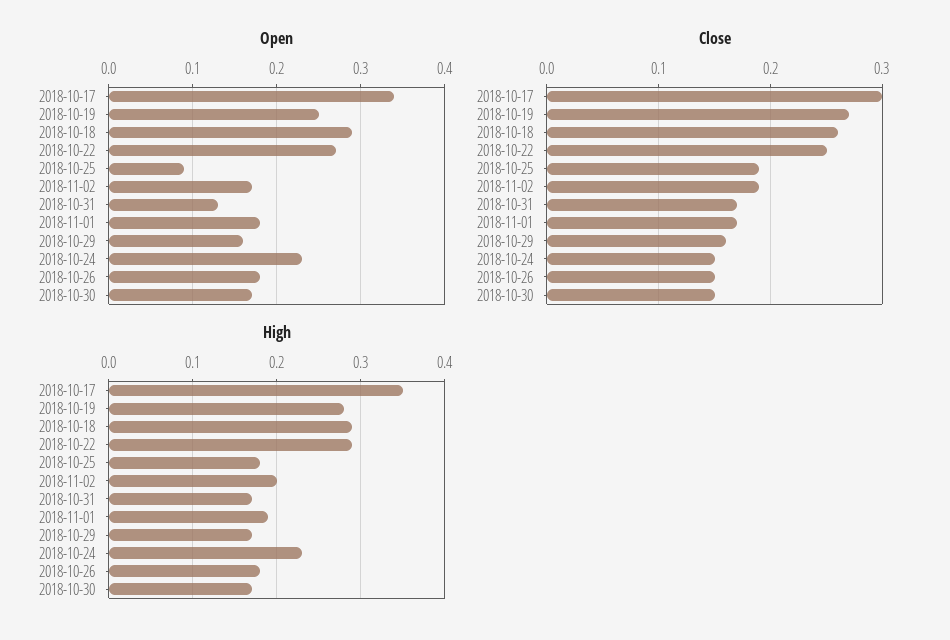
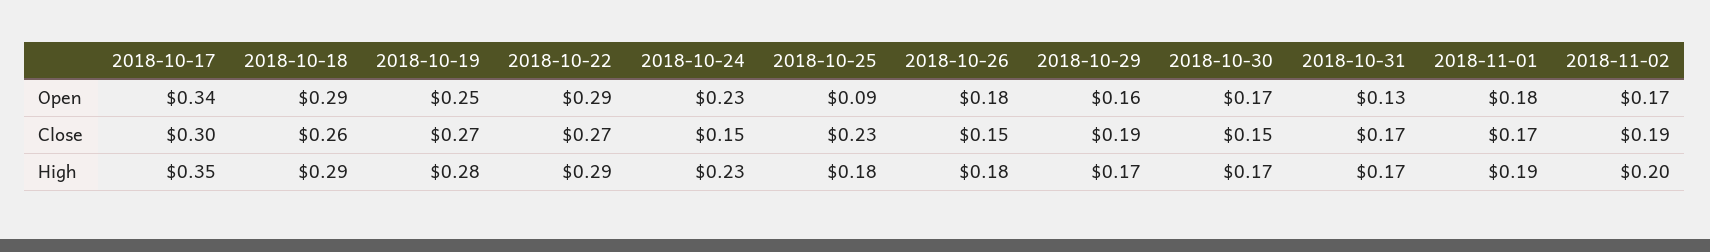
Open, 2018-10-22: 0.27 -> 0.29
Close, 2018-10-22: 0.25 -> 0.27
Close, 2018-10-25: 0.19 -> 0.23
Close, 2018-10-29: 0.16 -> 0.19

